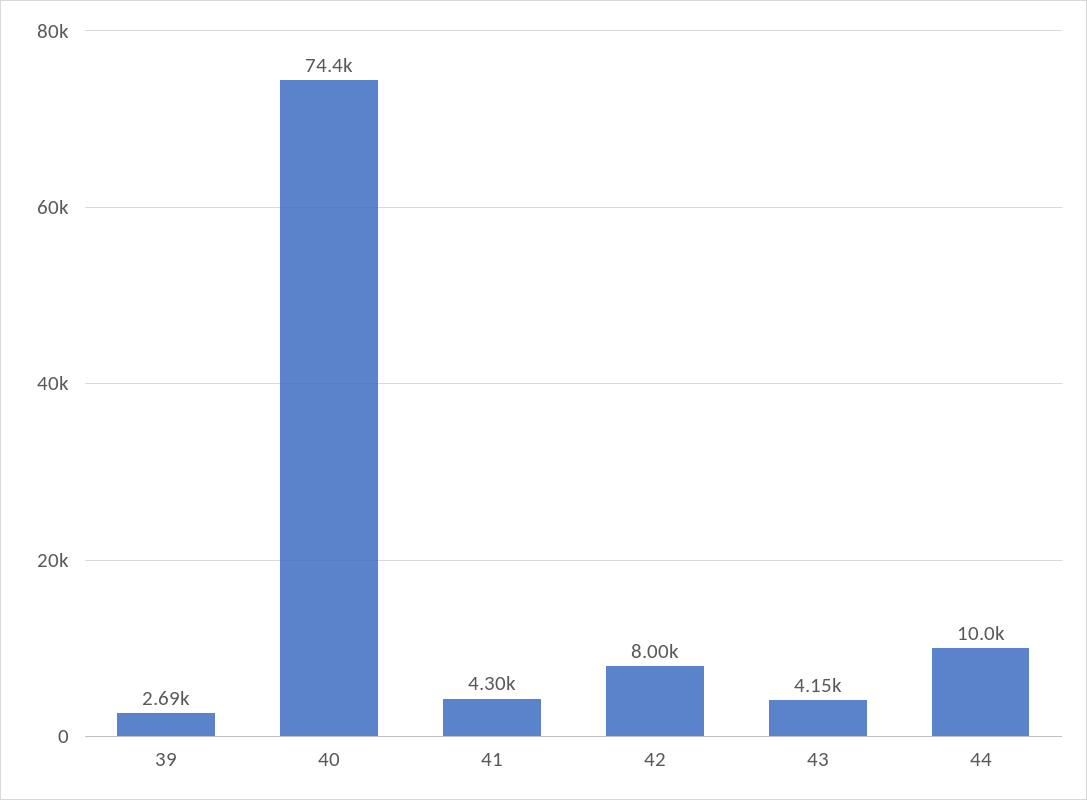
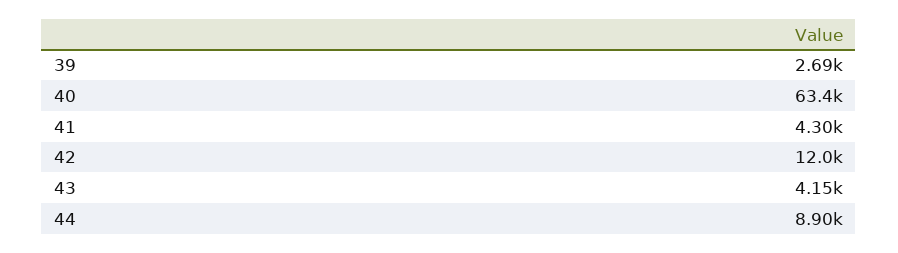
40: 74400 -> 63400
42: 8000 -> 12000
44: 10000 -> 8900

